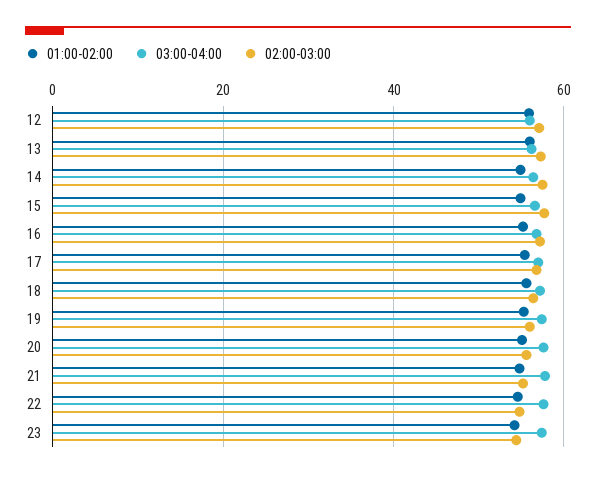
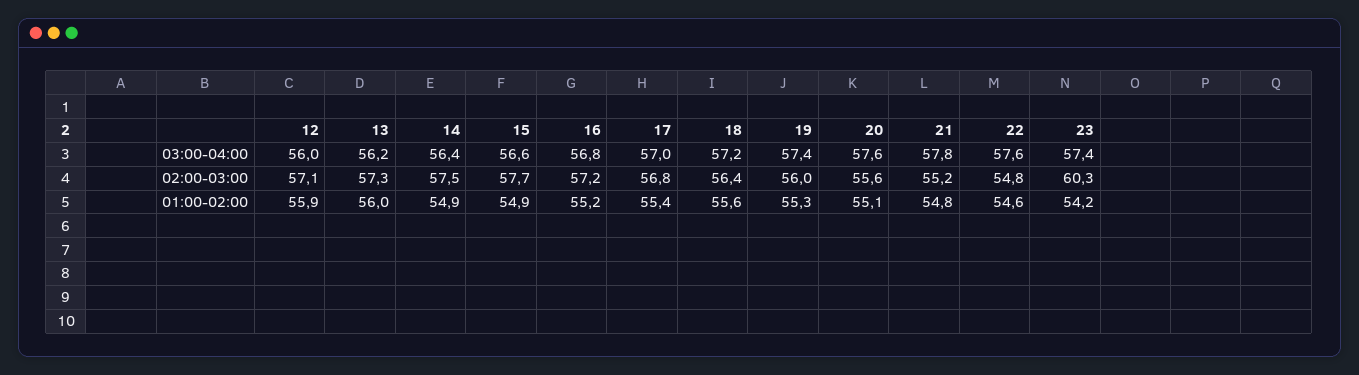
02:00-03:00, 23: 54 -> 60.3

